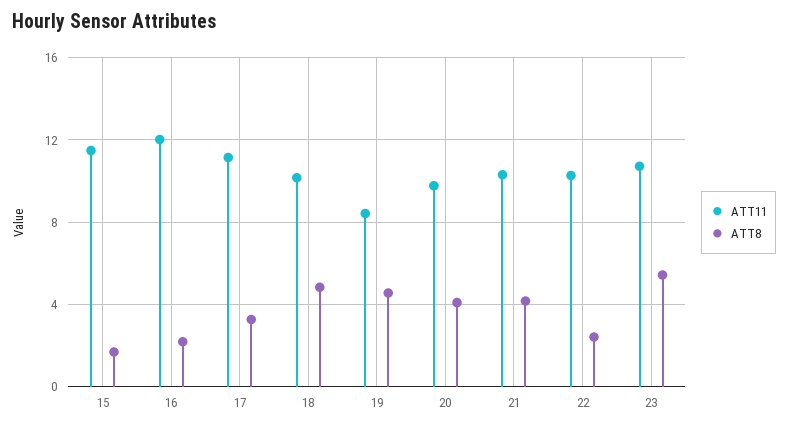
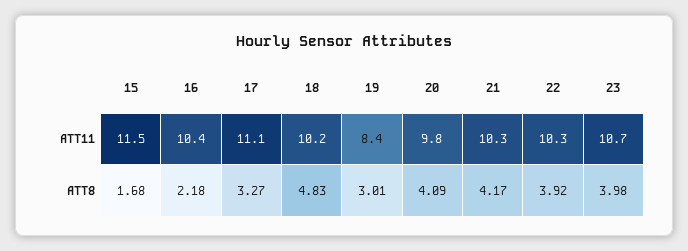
ATT11, 16: 12 -> 10.4
ATT8, 19: 4.5 -> 3.01
ATT8, 22: 2.5 -> 3.92
ATT8, 23: 5.5 -> 3.98

